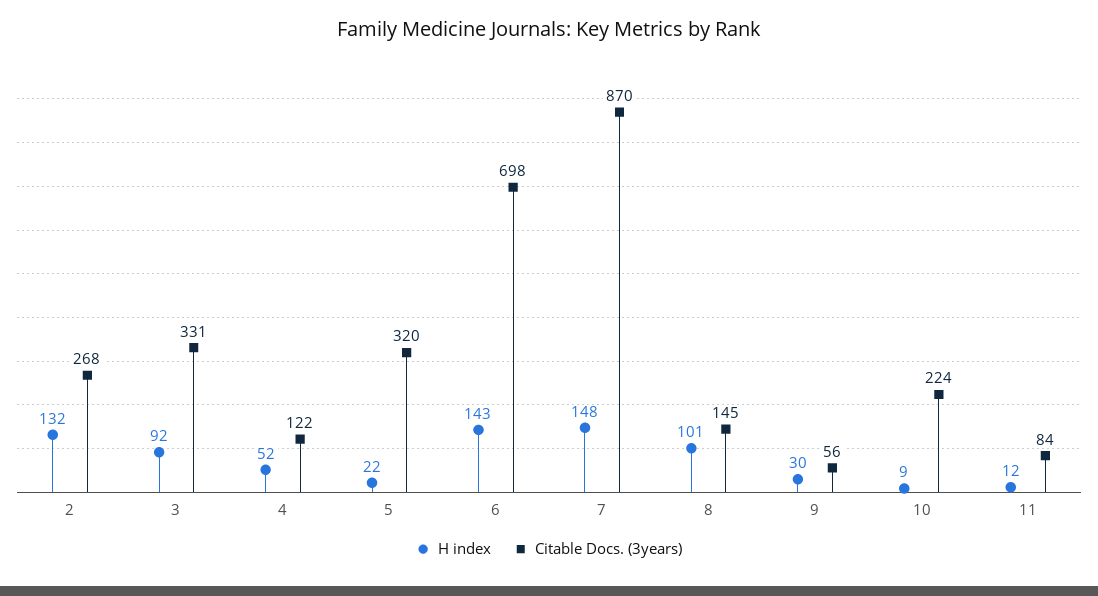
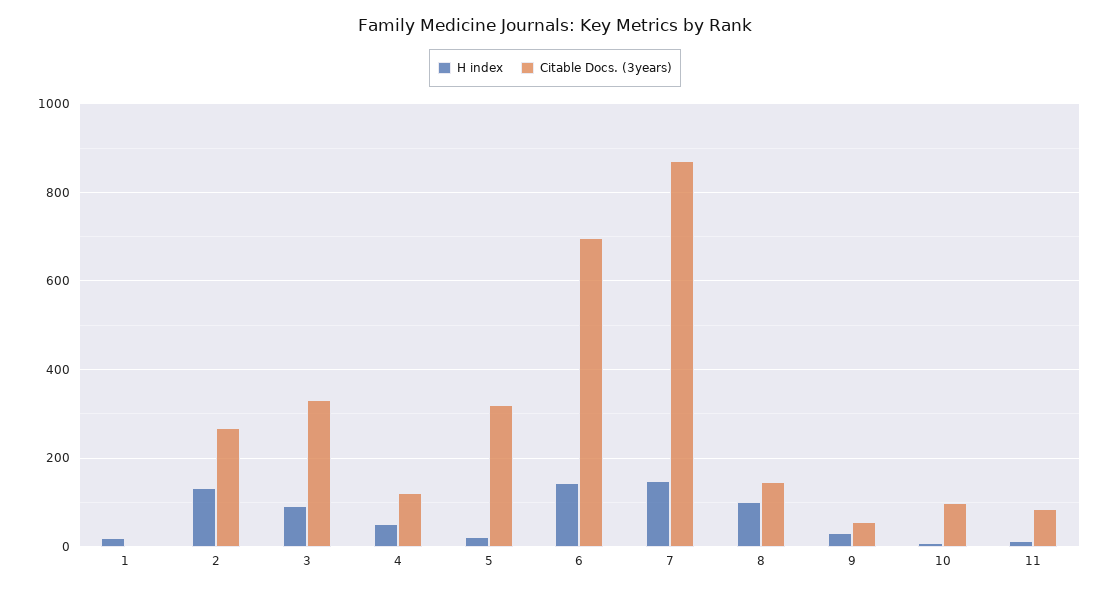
Citable Docs. (3years), 10: 224 -> 100
H index, 1: none -> 20
Citable Docs. (3years), 1: none -> 0

